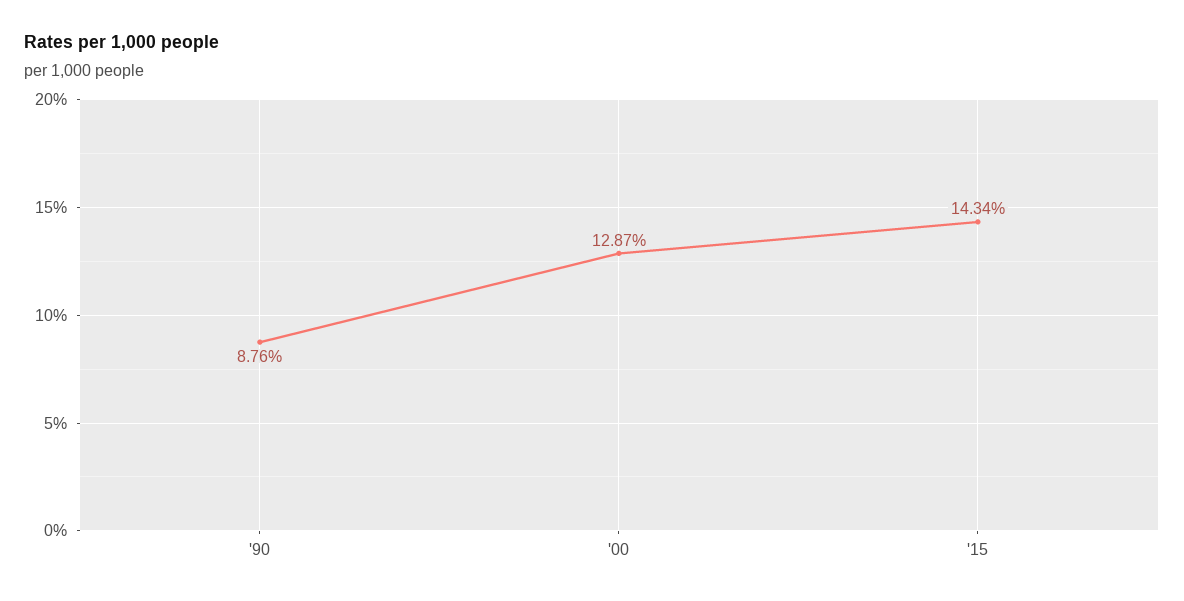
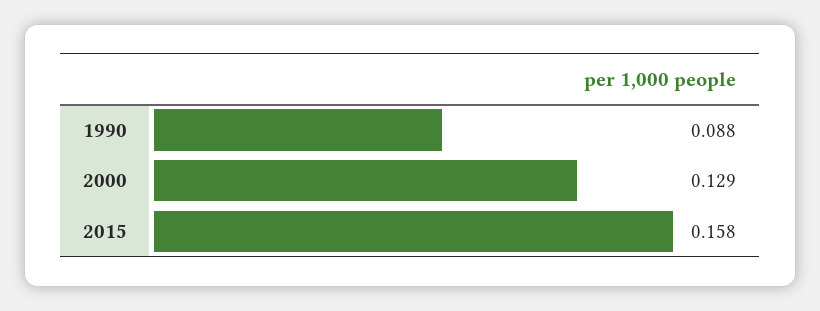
'15: 0.1434 -> 0.158

